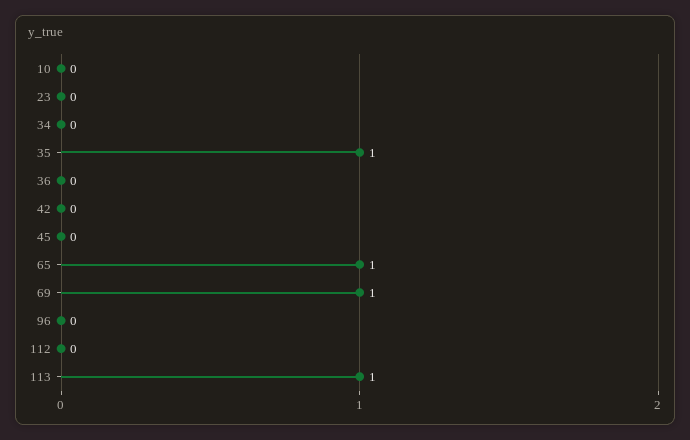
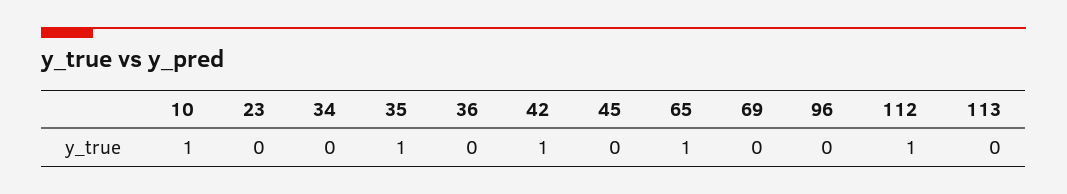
10: 0 -> 1
42: 0 -> 1
69: 1 -> 0
112: 0 -> 1
113: 1 -> 0

